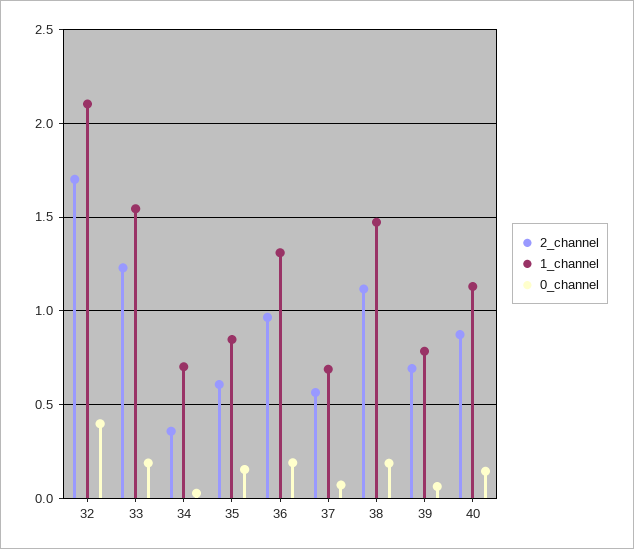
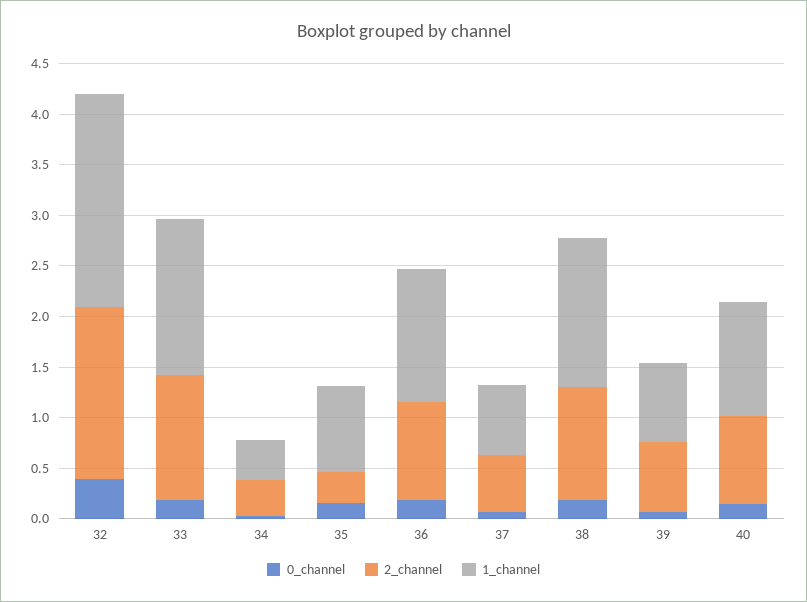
1_channel, 34: 0.7 -> 0.4
2_channel, 35: 0.6 -> 0.3

